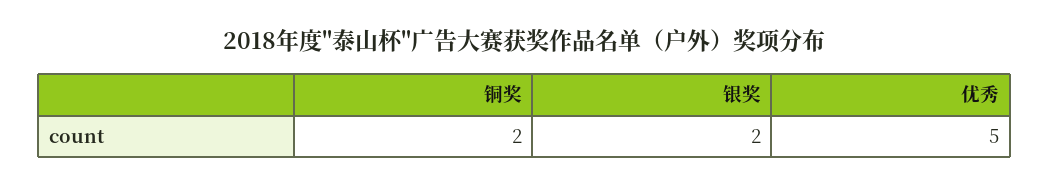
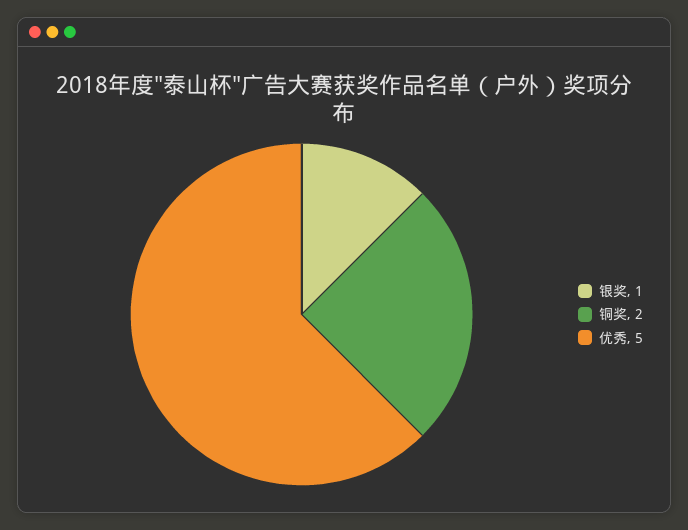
银奖: 2 -> 1

